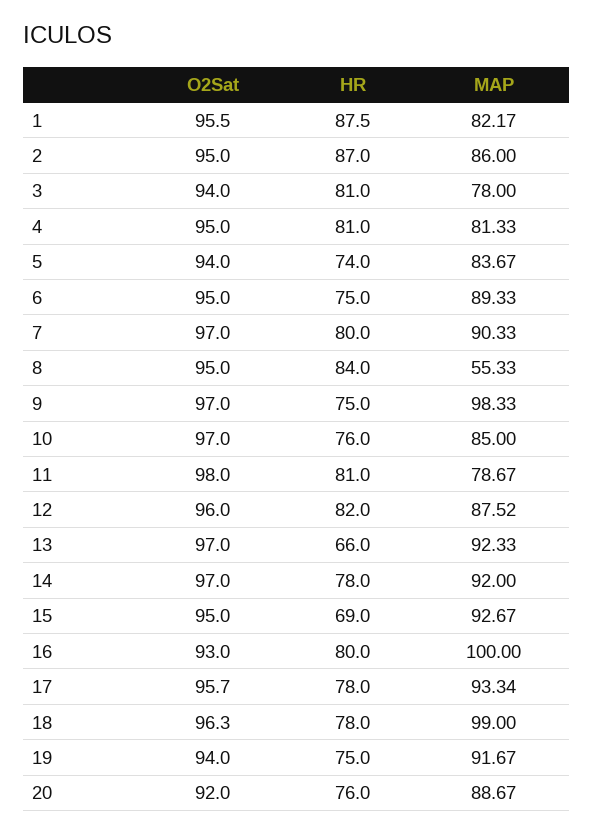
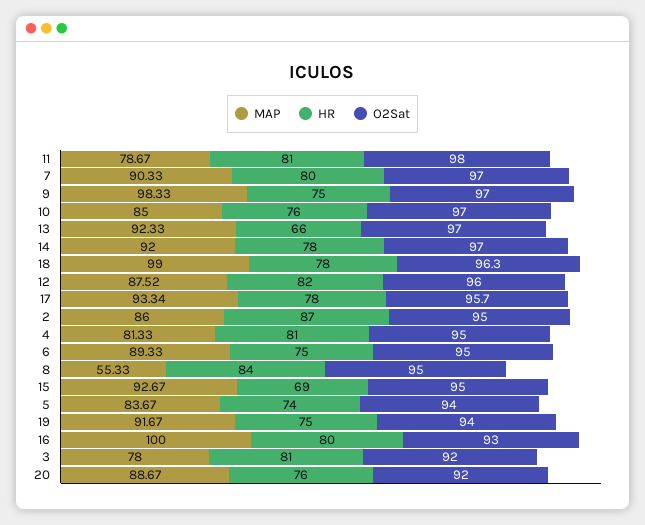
O2Sat, 1: 95.5 -> none
HR, 1: 87.5 -> none
MAP, 1: 82.17 -> none
O2Sat, 3: 94 -> 92

